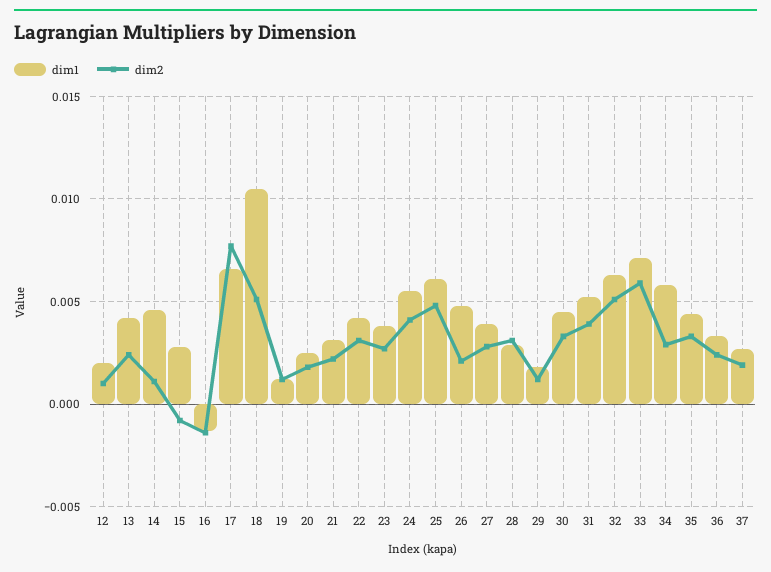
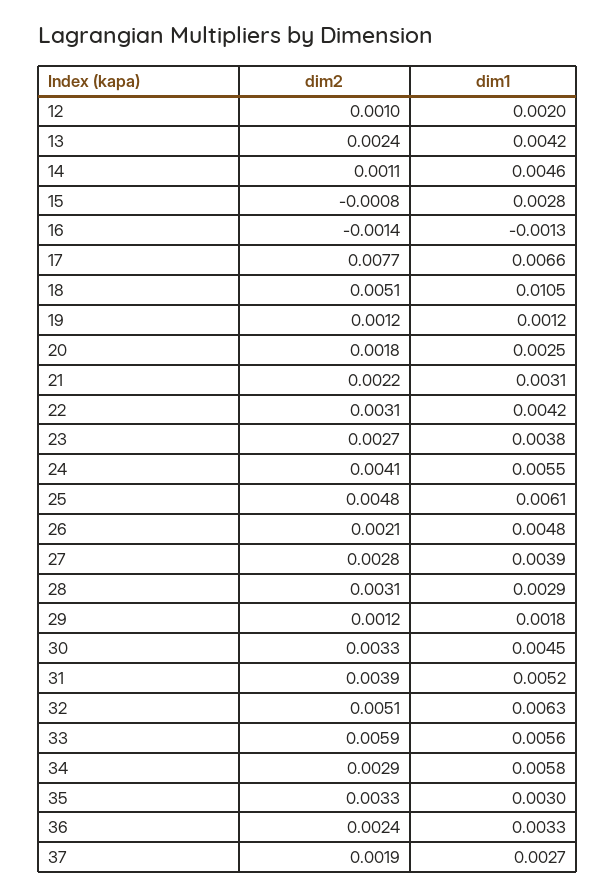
dim1, 33: 0.007 -> 0.0056
dim1, 35: 0.0045 -> 0.003

